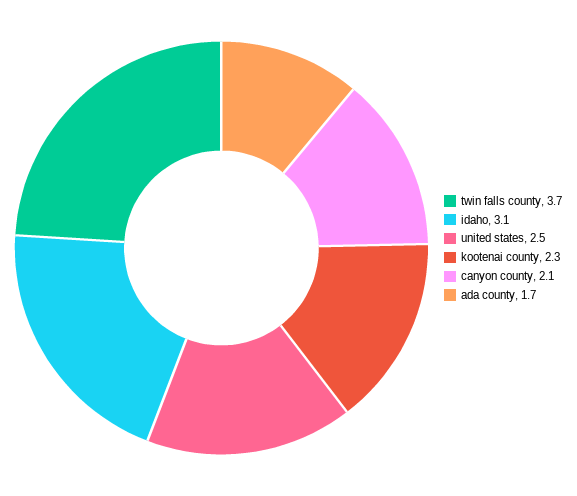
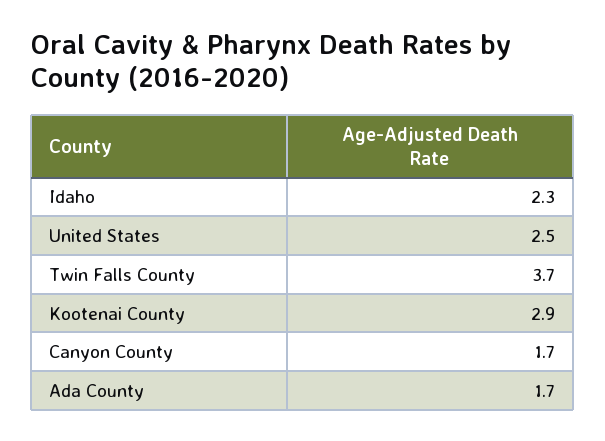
idaho: 3.1 -> 2.3
kootenai county: 2.3 -> 2.9
canyon county: 2.1 -> 1.7

